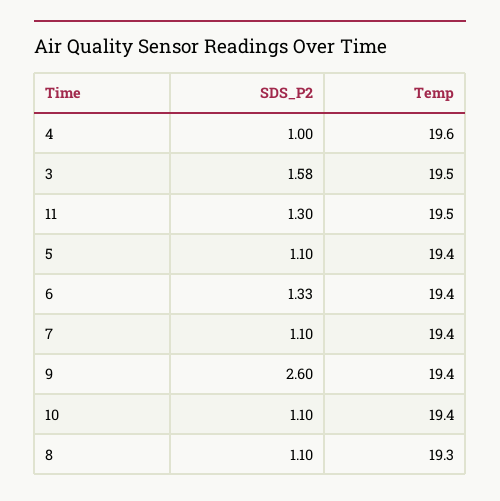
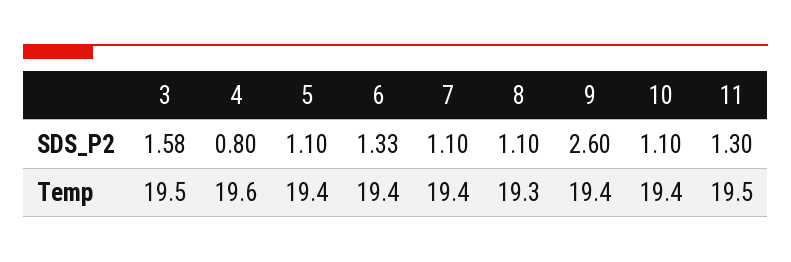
SDS_P2, 4: 1 -> 0.8

